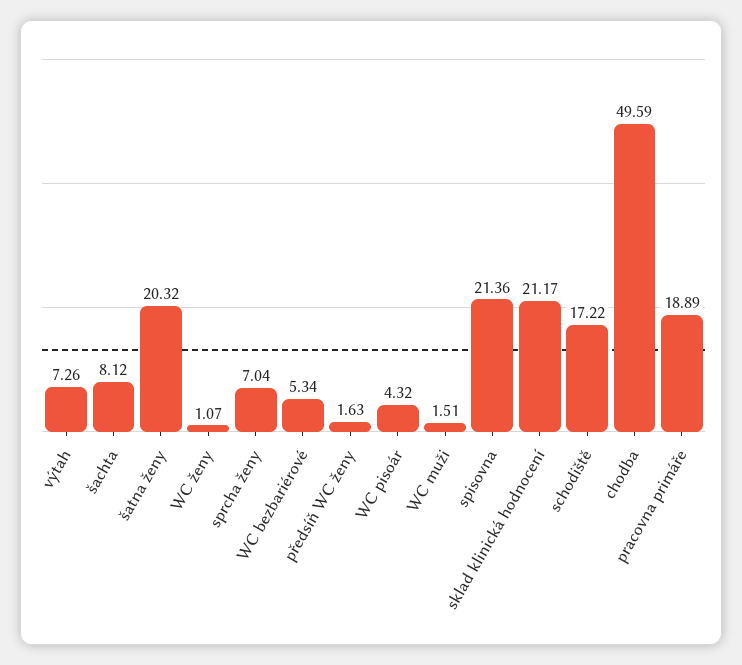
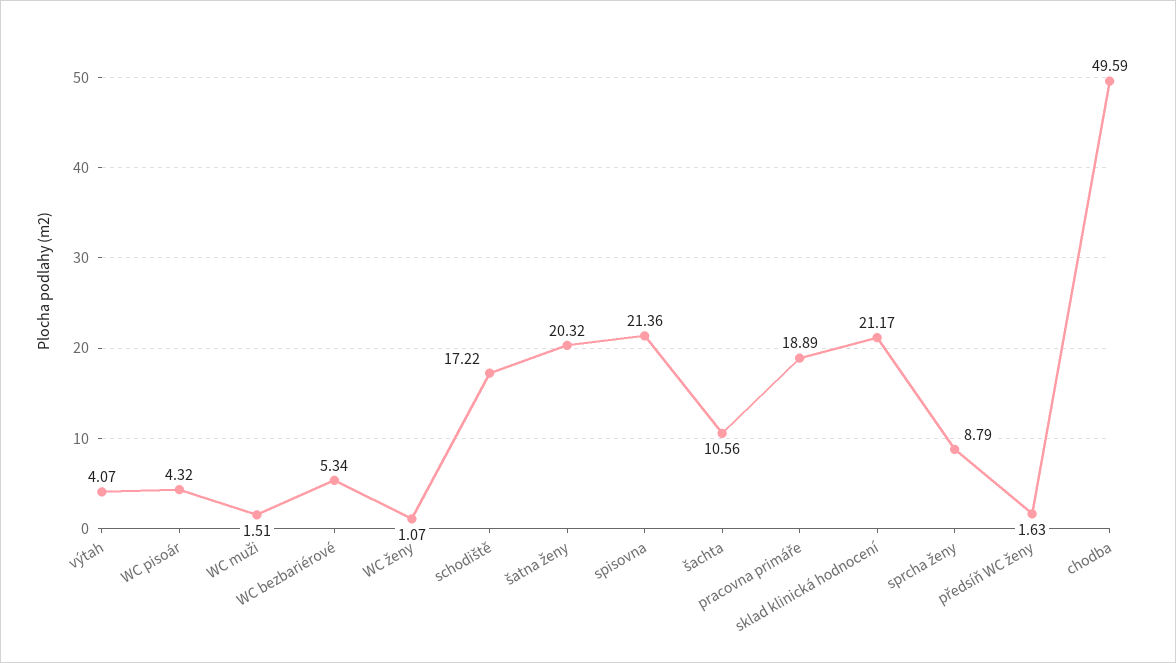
výtah: 7.26 -> 4.07
šachta: 8.12 -> 10.56
sprcha ženy: 7.04 -> 8.79

